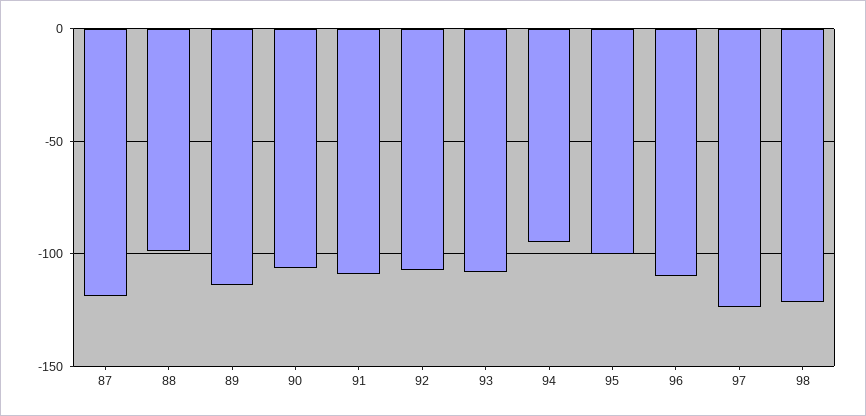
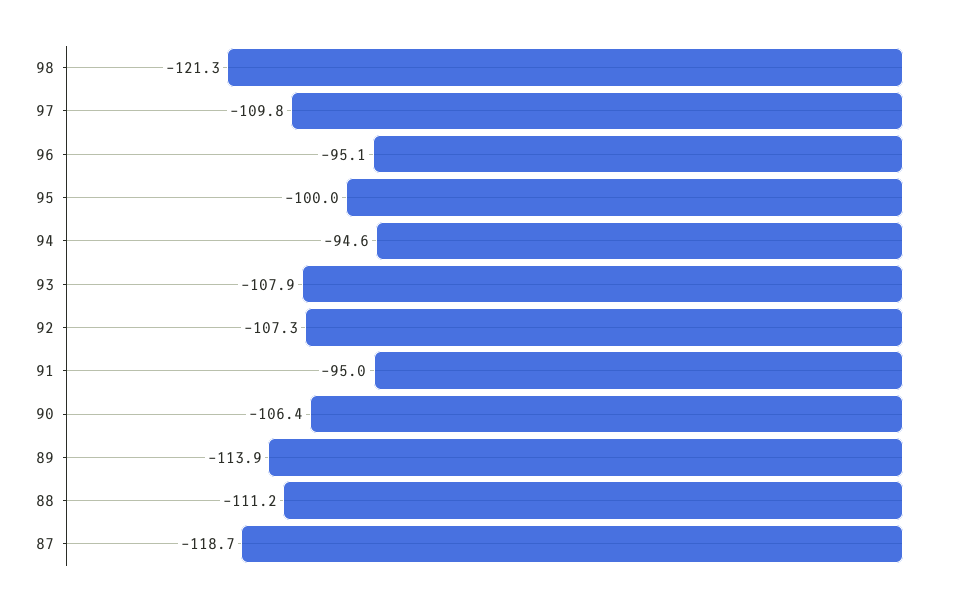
88: -100 -> -111.2
91: -110 -> -95
96: -110 -> -95.1
97: -125 -> -109.8

